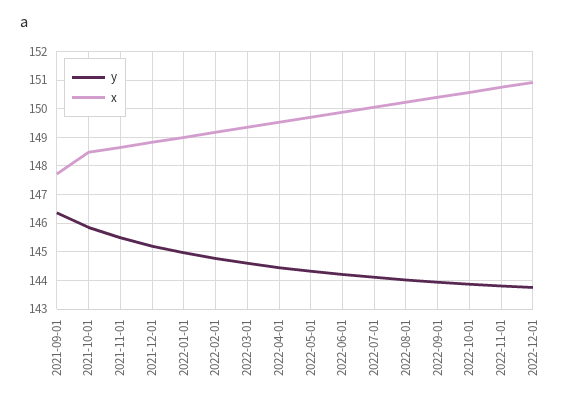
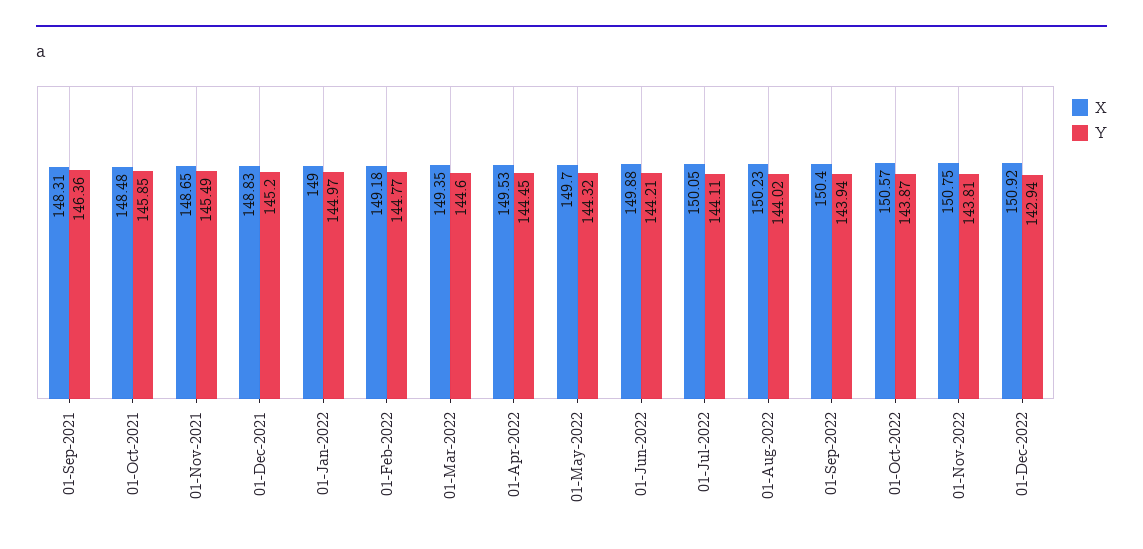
x, 2021-09-01: 147.75 -> 148.31
y, 2022-12-01: 143.75 -> 142.94

